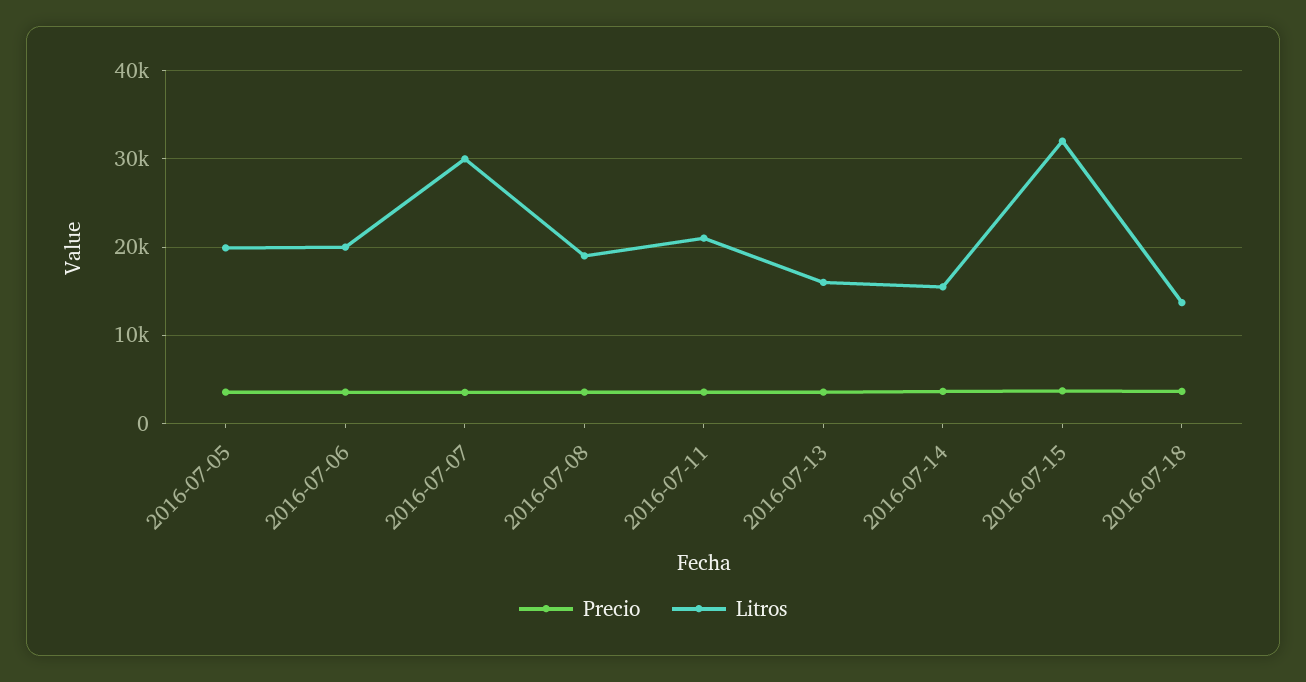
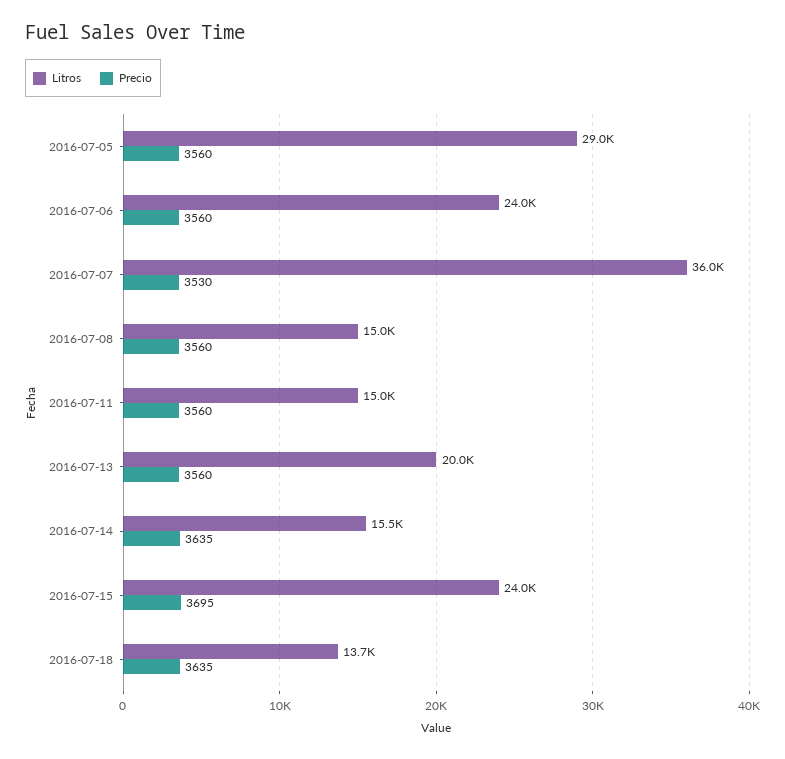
Litros, 2016-07-05: 20000 -> 29000
Litros, 2016-07-06: 20000 -> 24000
Litros, 2016-07-07: 30000 -> 36000
Litros, 2016-07-08: 19000 -> 15000
Litros, 2016-07-11: 21000 -> 15000
Litros, 2016-07-13: 16000 -> 20000
Litros, 2016-07-15: 32000 -> 24000

